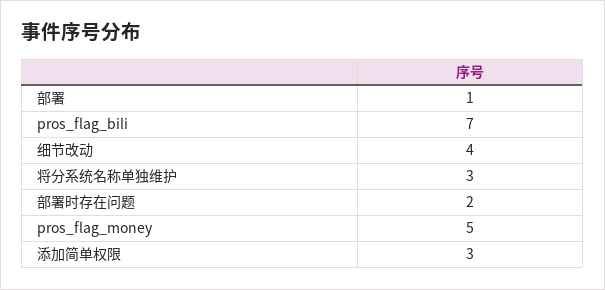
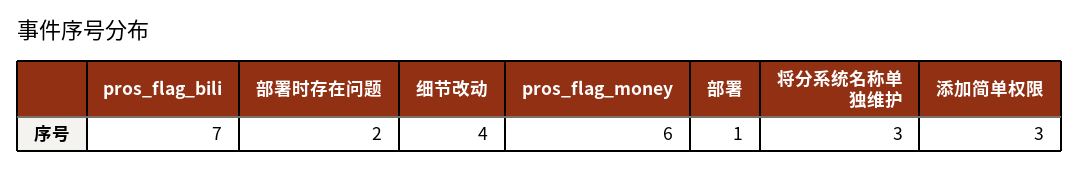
pros_flag_money: 5 -> 6

